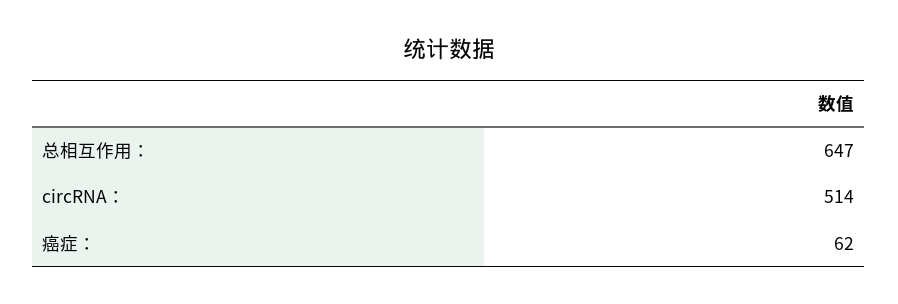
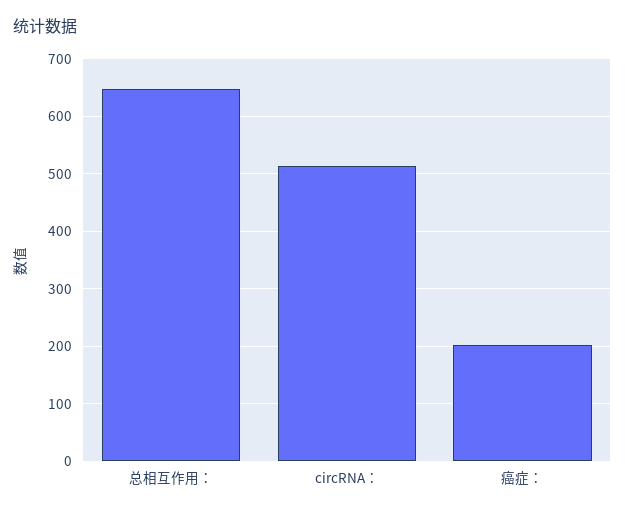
癌症：: 62 -> 200

